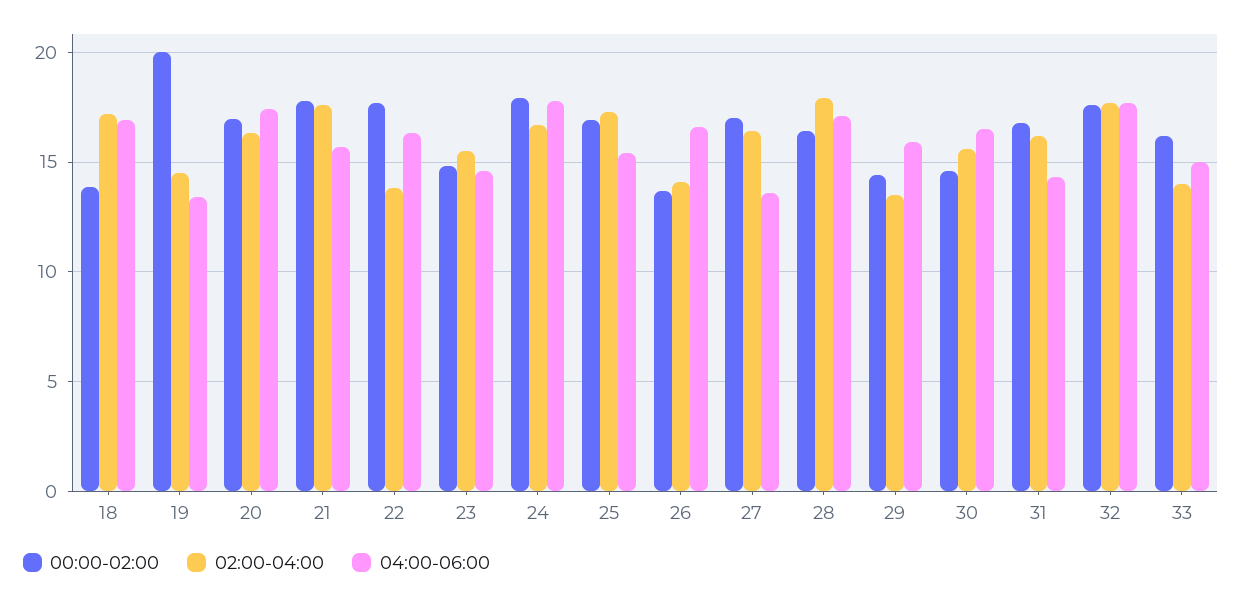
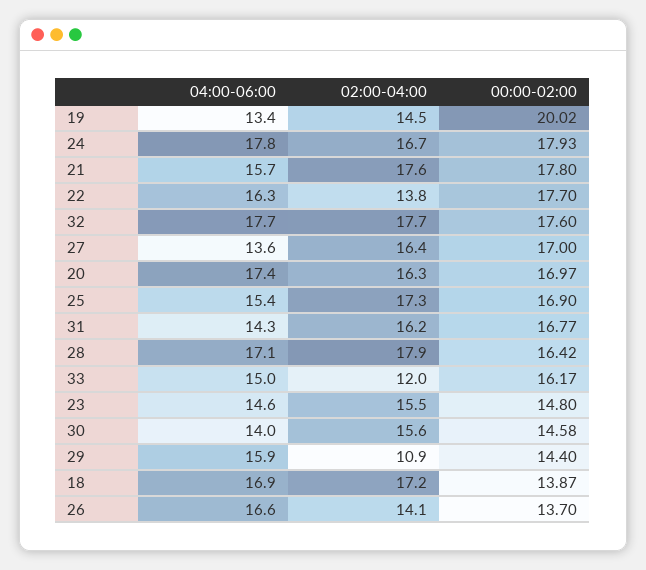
02:00-04:00, 29: 13.5 -> 10.9
04:00-06:00, 30: 16.5 -> 14
02:00-04:00, 33: 14 -> 12

